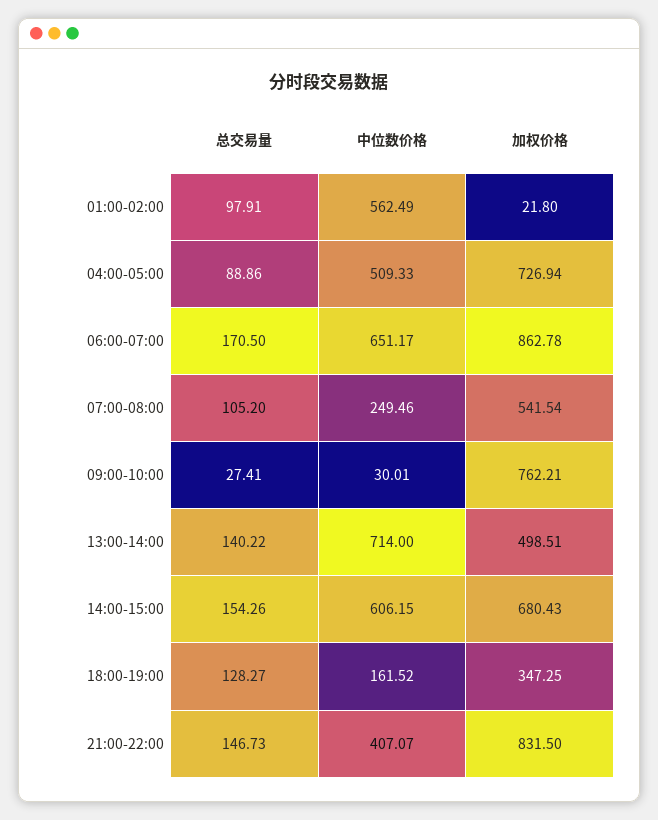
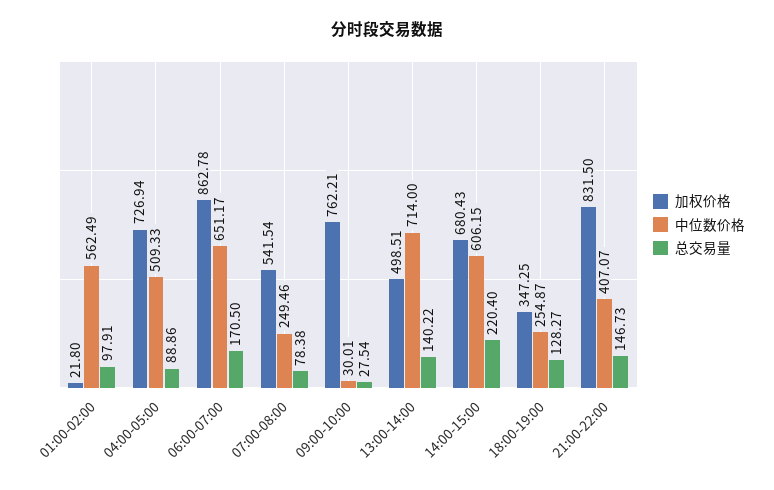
总交易量, 07:00-08:00: 105.2 -> 78.38
总交易量, 09:00-10:00: 27.41 -> 27.54
总交易量, 14:00-15:00: 154.26 -> 220.4
中位数价格, 18:00-19:00: 161.52 -> 254.87

